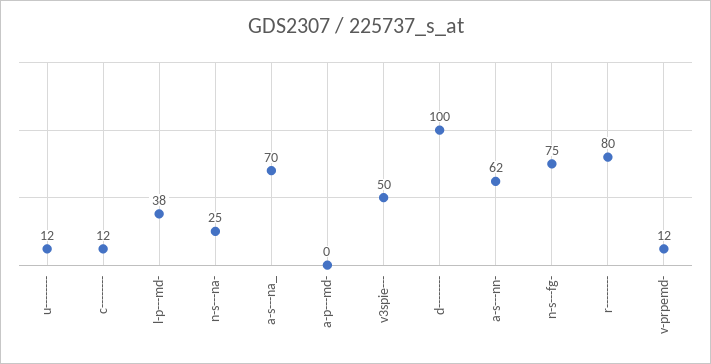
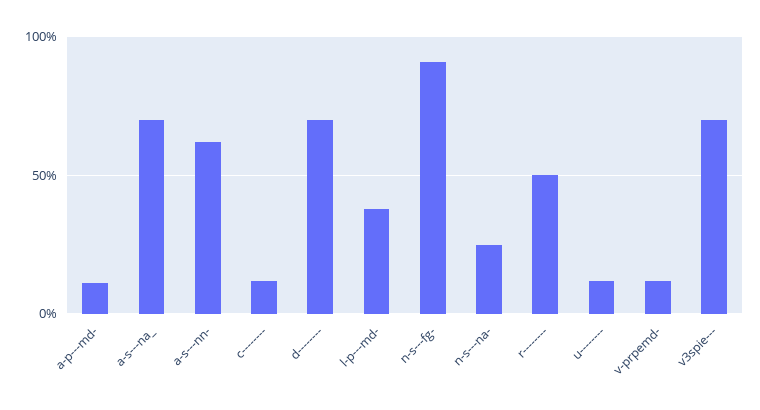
a-p---md-: 0 -> 10
v3spie---: 50 -> 70
d--------: 100 -> 70
n-s---fg-: 75 -> 90
r--------: 80 -> 50

